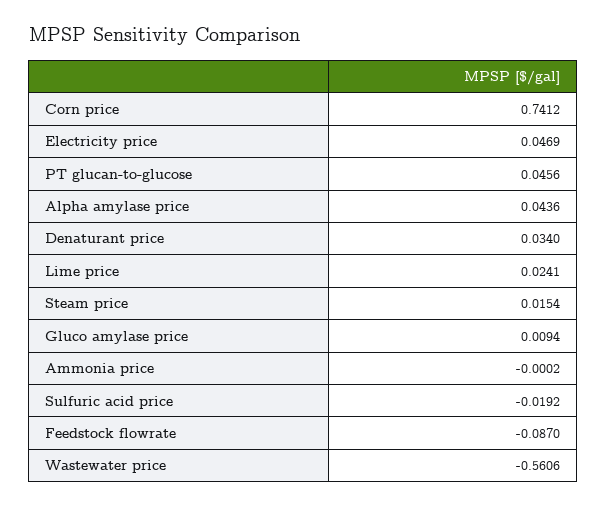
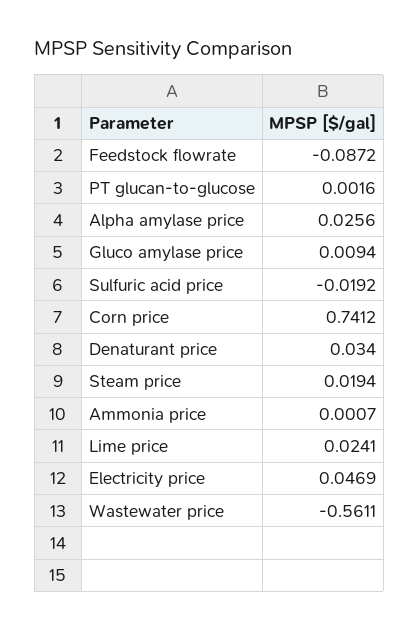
PT glucan-to-glucose: 0.0456 -> 0.0016
Alpha amylase price: 0.0436 -> 0.0256
Steam price: 0.0154 -> 0.0194
Ammonia price: -0.0002 -> 0.0007
Feedstock flowrate: -0.087 -> -0.0872
Wastewater price: -0.5606 -> -0.5611

